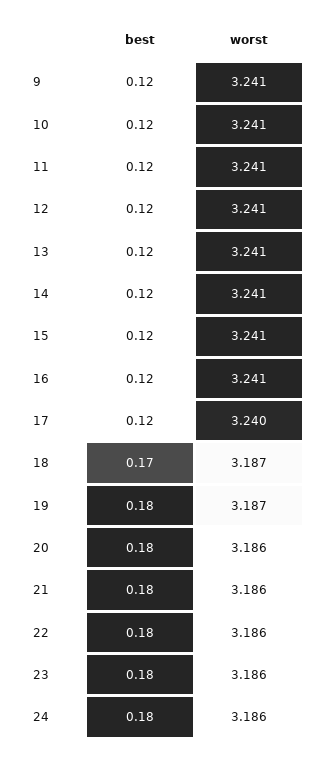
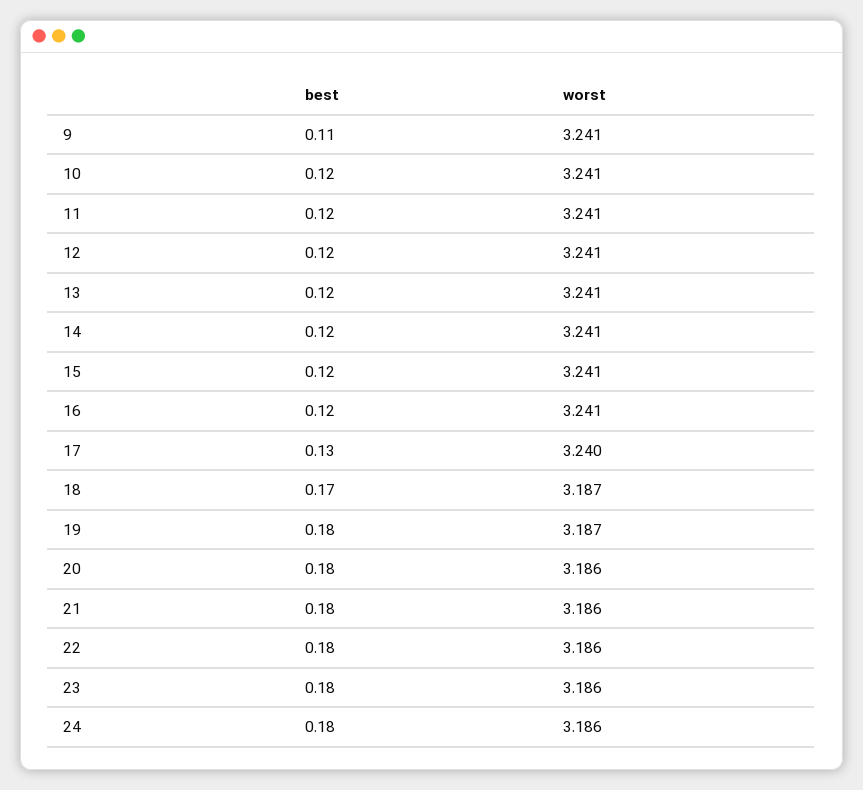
best, 9: 0.12 -> 0.11
best, 17: 0.12 -> 0.13

